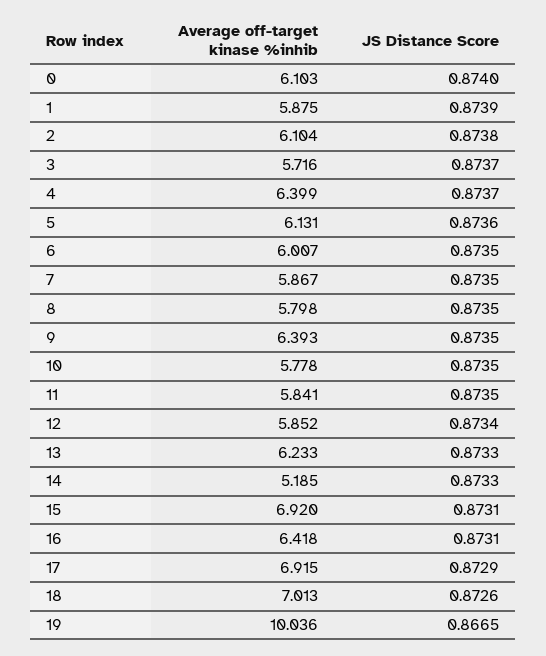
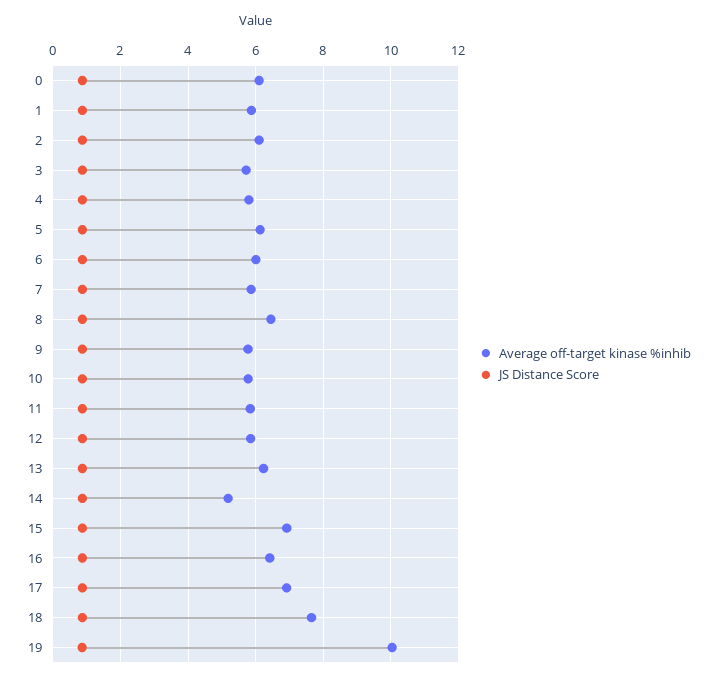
Average off-target kinase %inhib, 4: 6.399 -> 5.8
Average off-target kinase %inhib, 8: 5.798 -> 6.4
Average off-target kinase %inhib, 9: 6.393 -> 5.8
Average off-target kinase %inhib, 18: 7.013 -> 7.6

